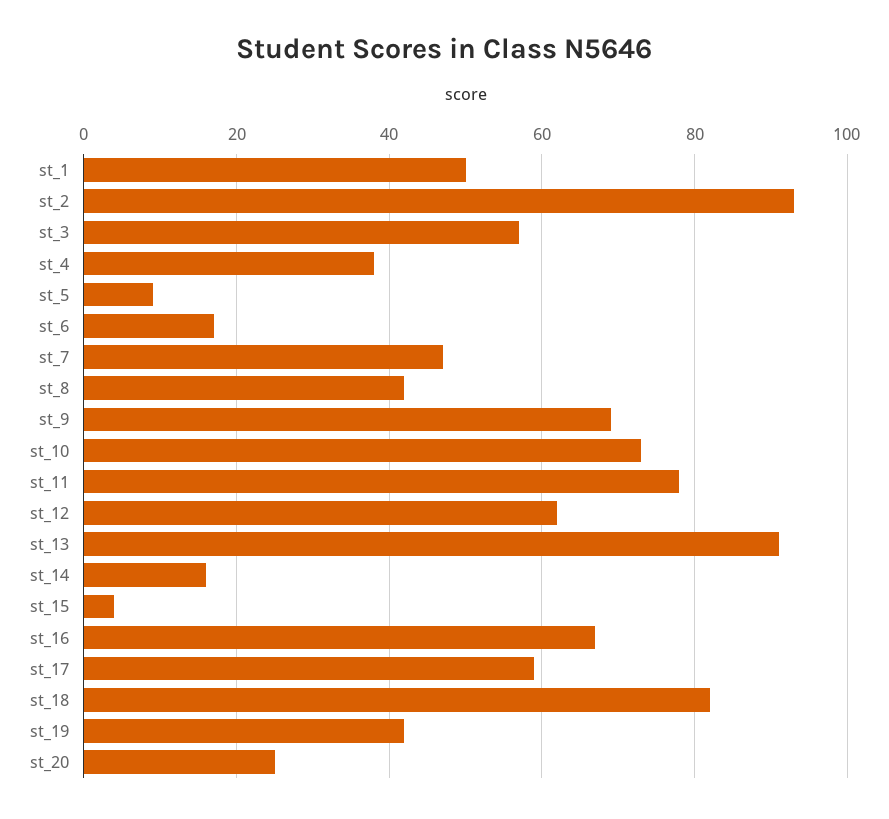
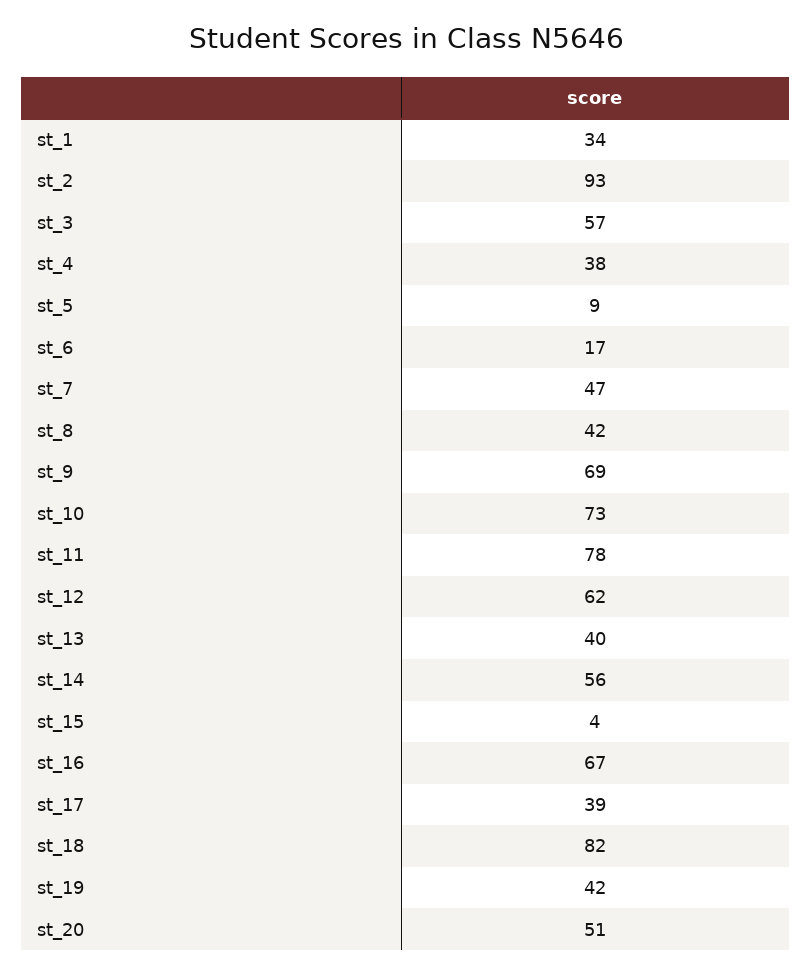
st_1: 50 -> 34
st_13: 90 -> 40
st_14: 15 -> 56
st_17: 60 -> 39
st_20: 25 -> 51

